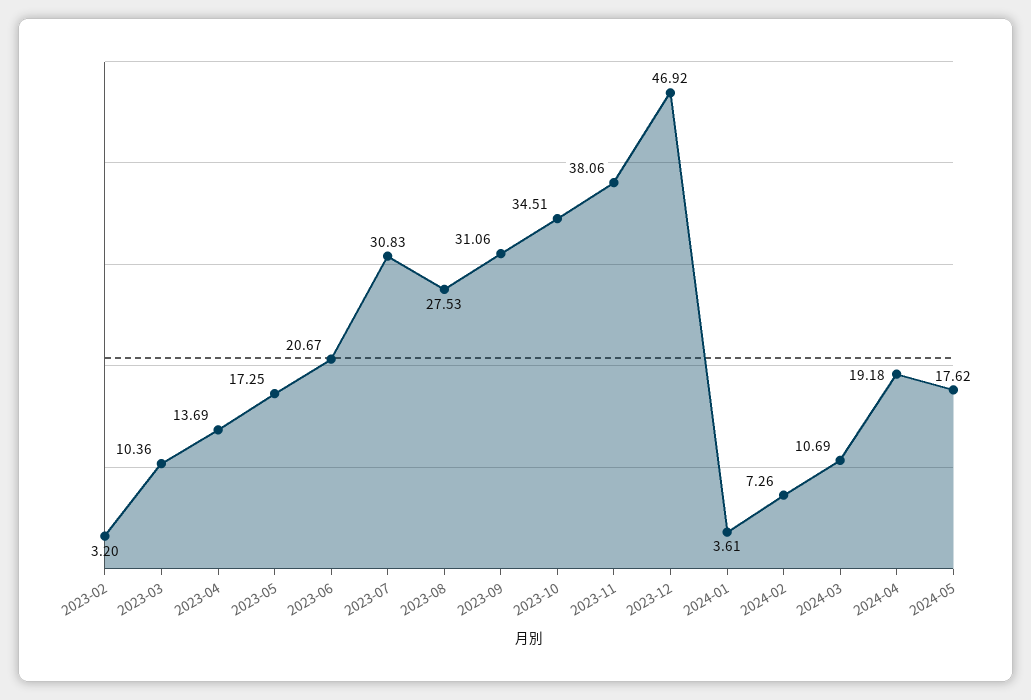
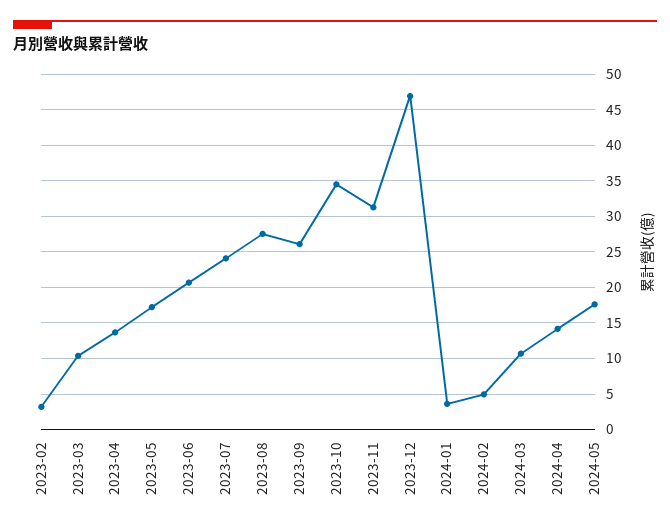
2023-07: 30.83 -> 24
2023-09: 31.06 -> 26
2023-11: 38.06 -> 31
2024-02: 7.26 -> 5
2024-04: 19.18 -> 14

